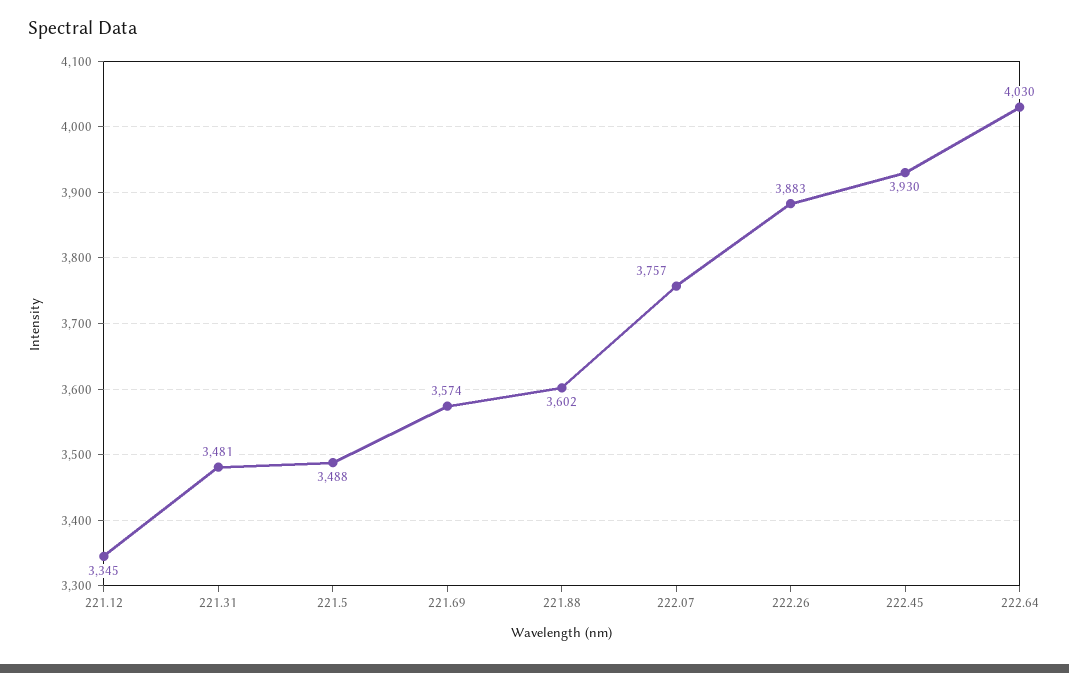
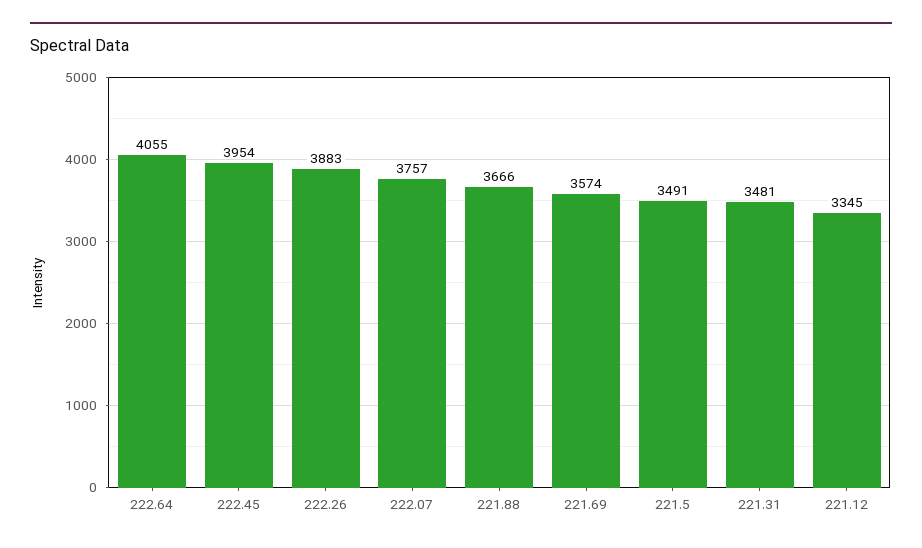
221.5: 3488 -> 3491
221.88: 3602 -> 3666
222.45: 3930 -> 3954
222.64: 4030 -> 4055

